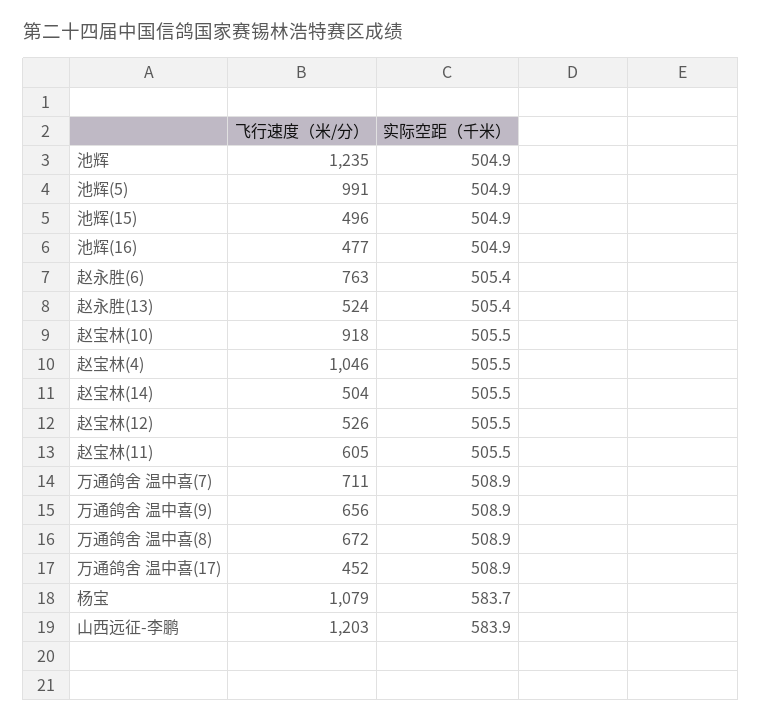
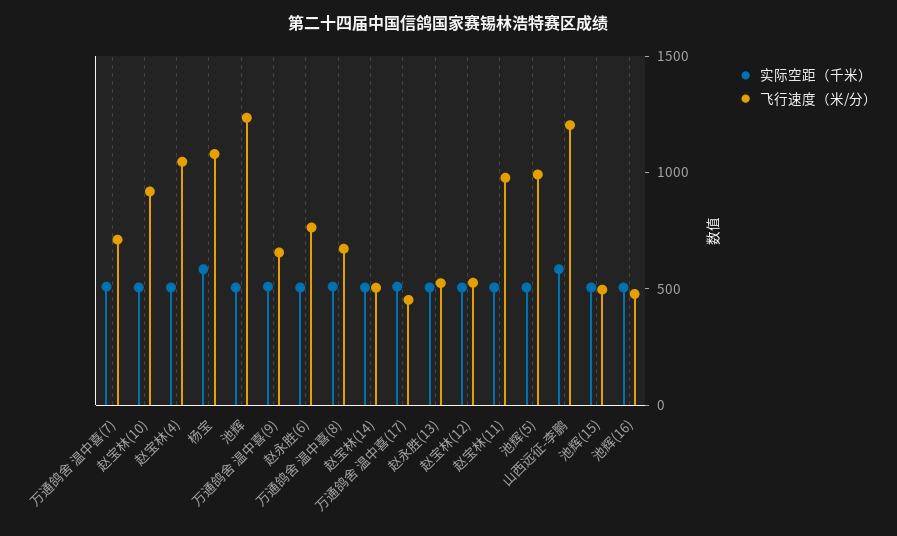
飞行速度（米/分）, 赵宝林(11): 605 -> 1000

